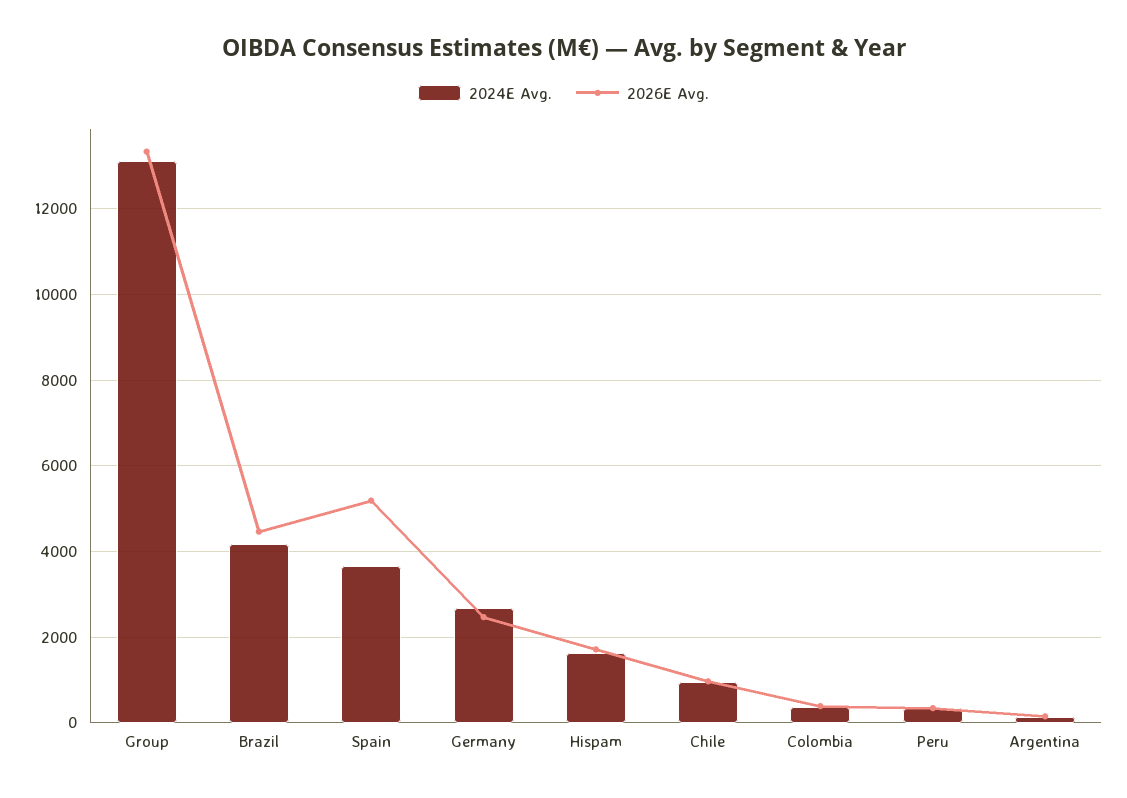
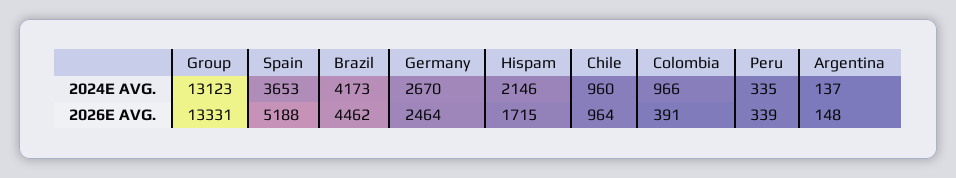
2024E Avg., Hispam: 1600 -> 2146
2024E Avg., Colombia: 400 -> 966

